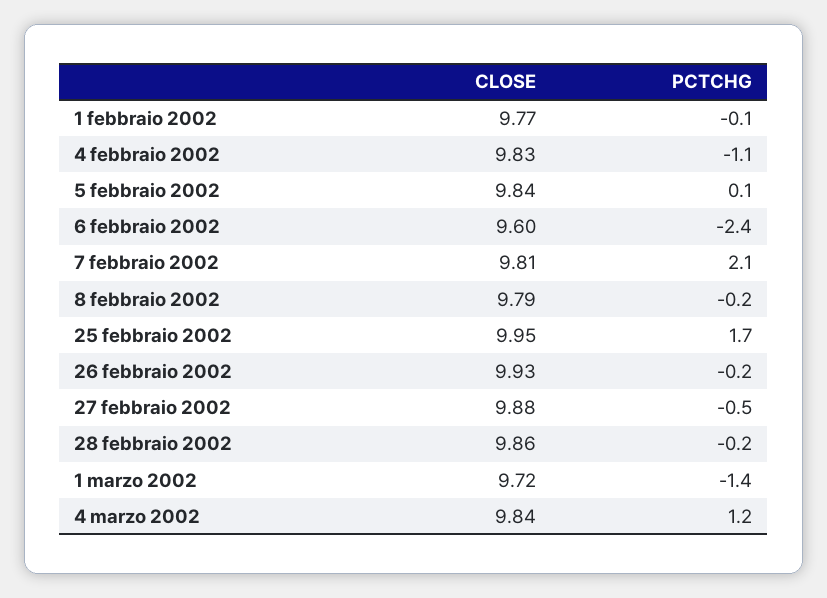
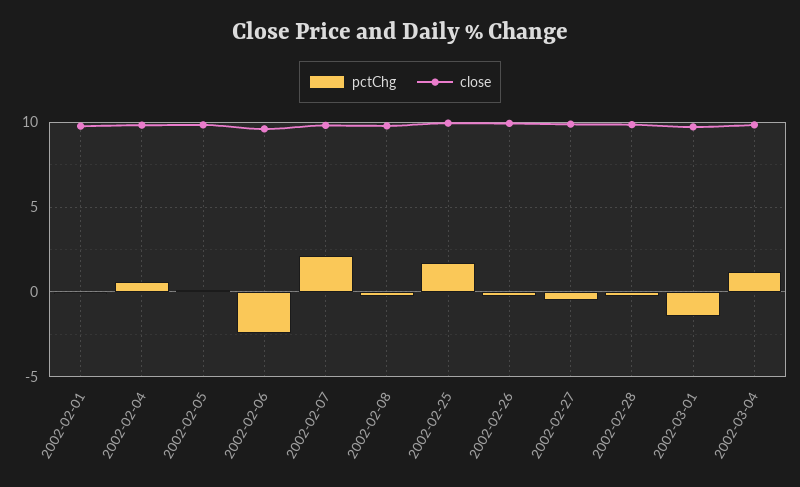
PCTCHG, 4 febbraio 2002: -1.1 -> 0.5

